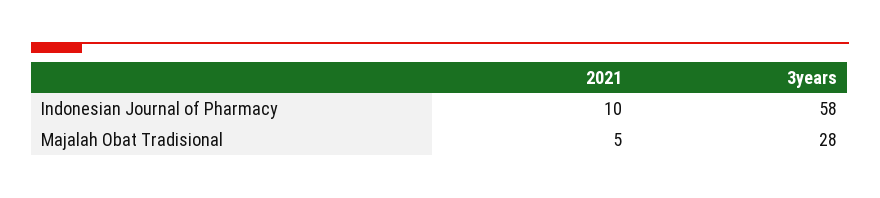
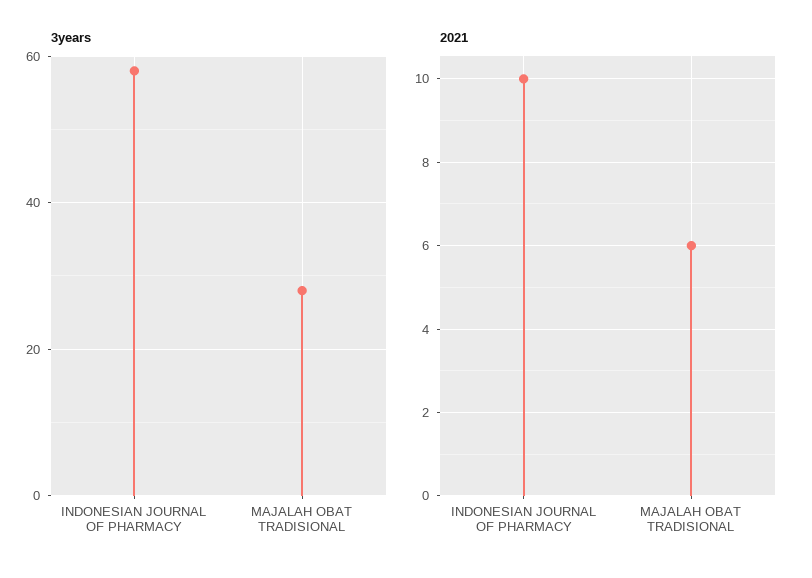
2021, Majalah Obat Tradisional: 5 -> 6

